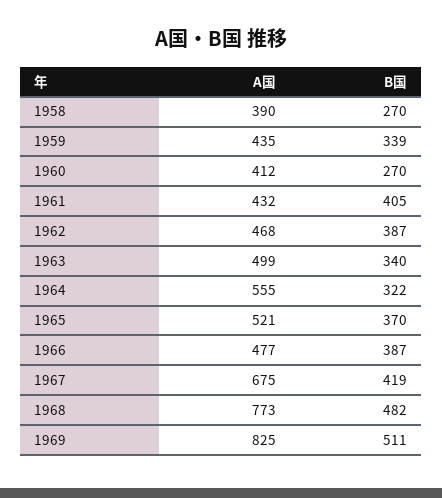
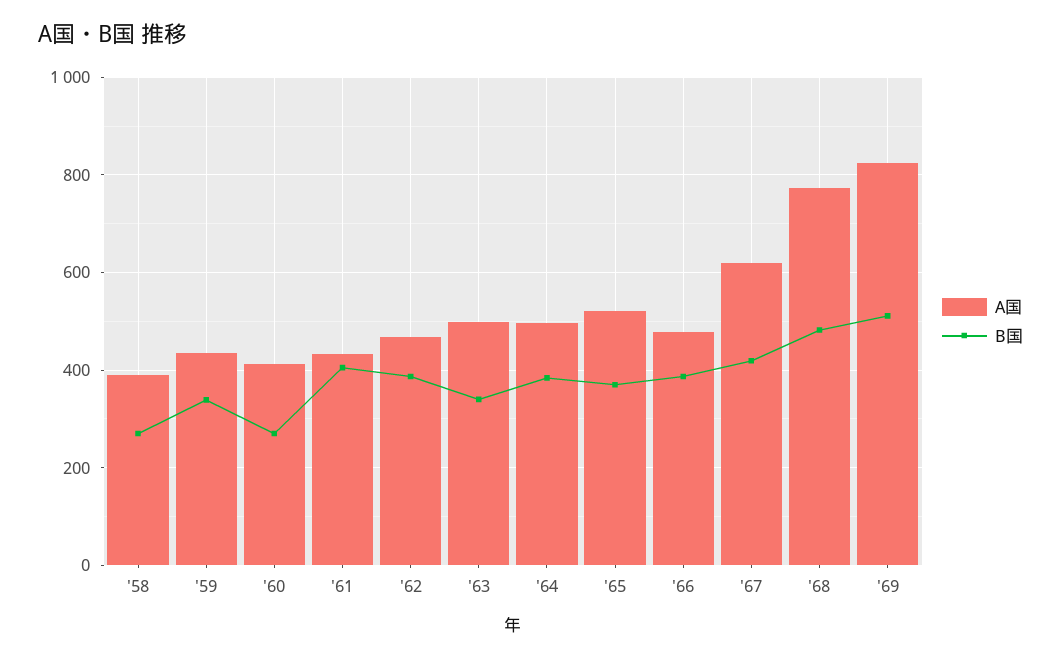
A国, 1964: 555 -> 500
B国, 1964: 322 -> 380
A国, 1967: 675 -> 620

